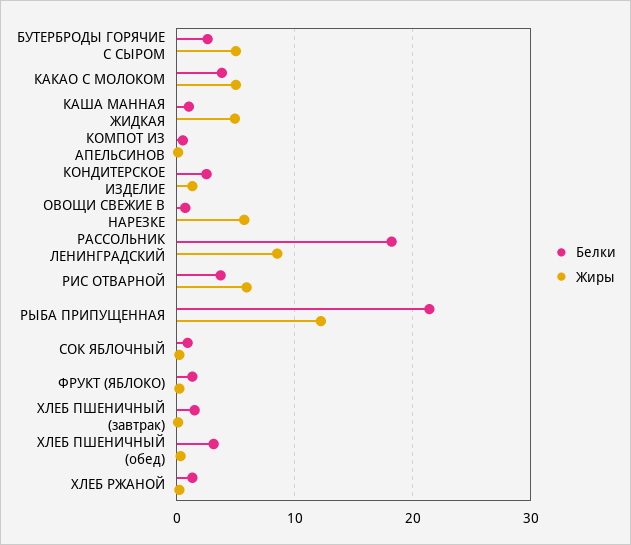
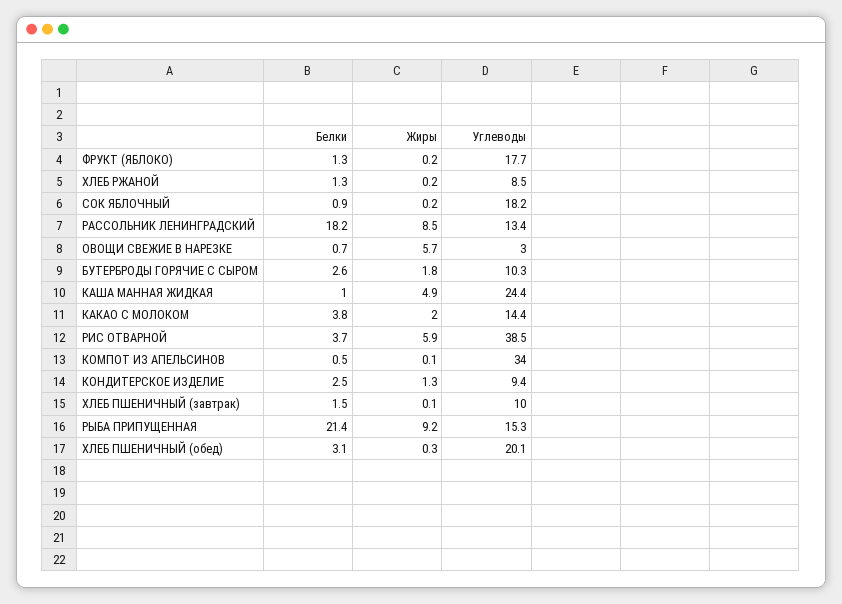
Жиры, БУТЕРБРОДЫ ГОРЯЧИЕ С СЫРОМ: 5 -> 1.8
Жиры, КАКАО С МОЛОКОМ: 5 -> 2
Жиры, РЫБА ПРИПУЩЕННАЯ: 12 -> 9.2
Углеводы, ФРУКТ (ЯБЛОКО): none -> 17.7
Углеводы, ХЛЕБ РЖАНОЙ: none -> 8.5
Углеводы, СОК ЯБЛОЧНЫЙ: none -> 18.2
Углеводы, РАССОЛЬНИК ЛЕНИНГРАДСКИЙ: none -> 13.4
Углеводы, ОВОЩИ СВЕЖИЕ В НАРЕЗКЕ: none -> 3
Углеводы, БУТЕРБРОДЫ ГОРЯЧИЕ С СЫРОМ: none -> 10.3
Углеводы, КАША МАННАЯ ЖИДКАЯ: none -> 24.4
Углеводы, КАКАО С МОЛОКОМ: none -> 14.4
Углеводы, РИС ОТВАРНОЙ: none -> 38.5
Углеводы, КОМПОТ ИЗ АПЕЛЬСИНОВ: none -> 34
Углеводы, КОНДИТЕРСКОЕ ИЗДЕЛИЕ: none -> 9.4
Углеводы, ХЛЕБ ПШЕНИЧНЫЙ (завтрак): none -> 10
Углеводы, РЫБА ПРИПУЩЕННАЯ: none -> 15.3
Углеводы, ХЛЕБ ПШЕНИЧНЫЙ (обед): none -> 20.1

